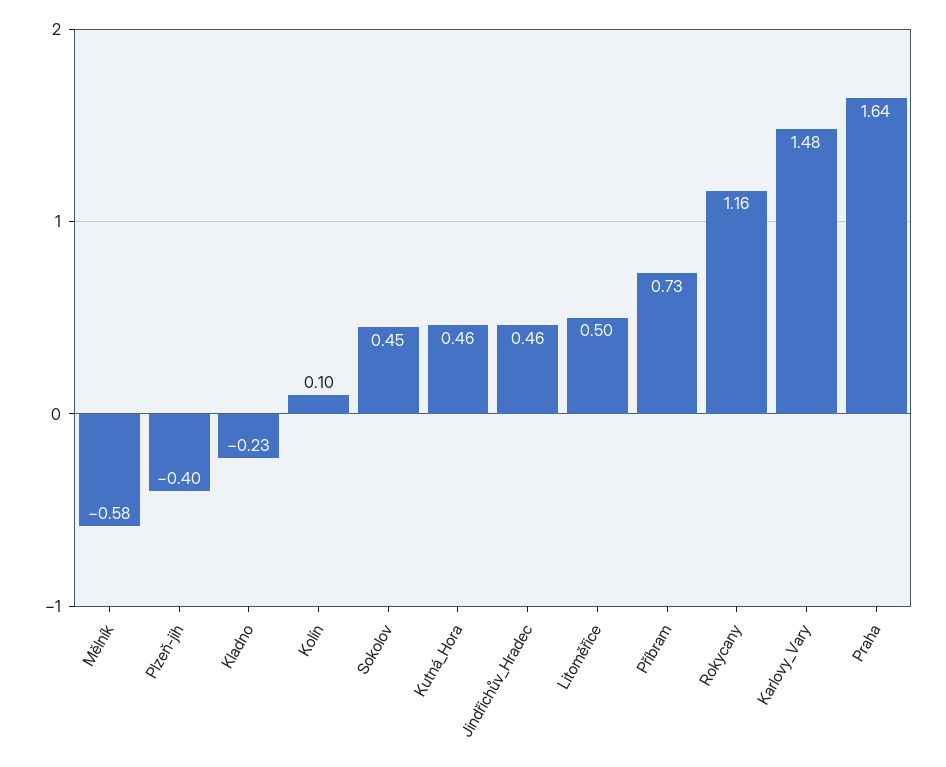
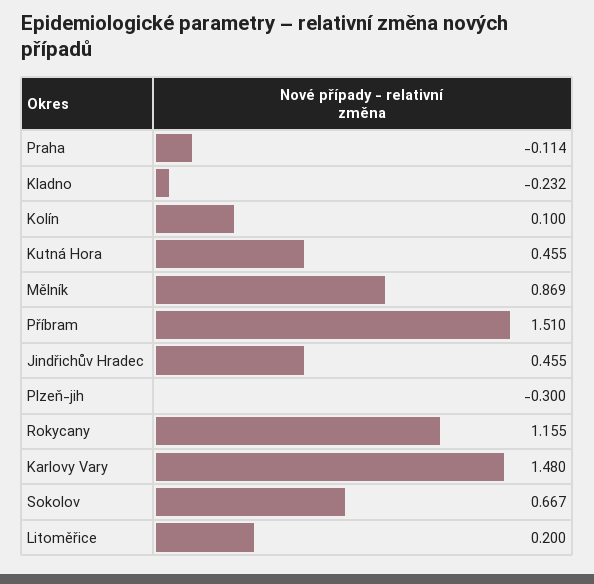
Mělník: -0.58 -> 0.869
Plzeň-jih: -0.4 -> -0.3
Sokolov: 0.45 -> 0.667
Litoměřice: 0.5 -> 0.2
Příbram: 0.73 -> 1.51
Praha: 1.64 -> -0.114

